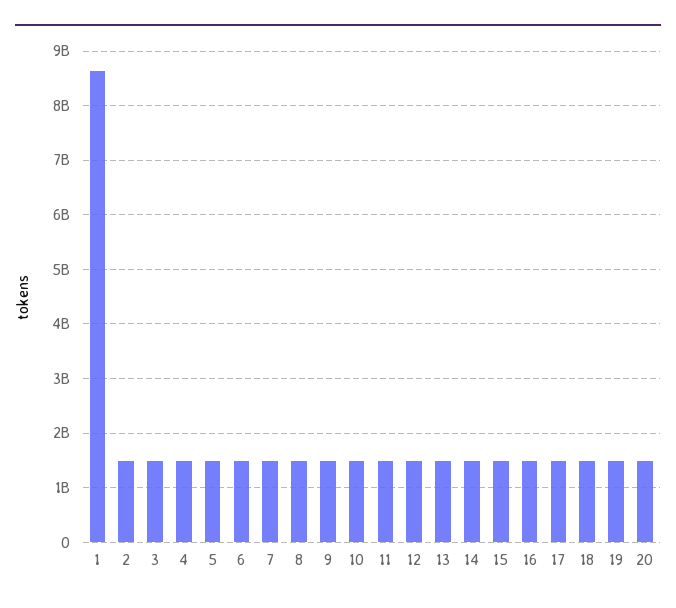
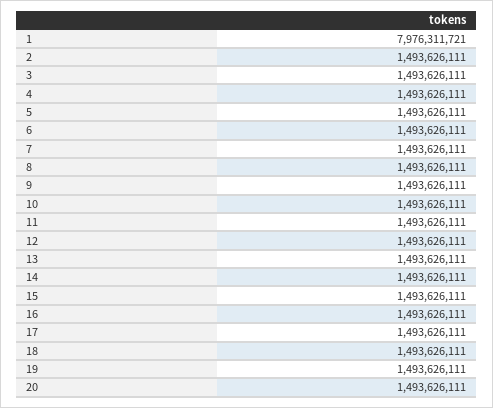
1: 8600000000 -> 7976311721

